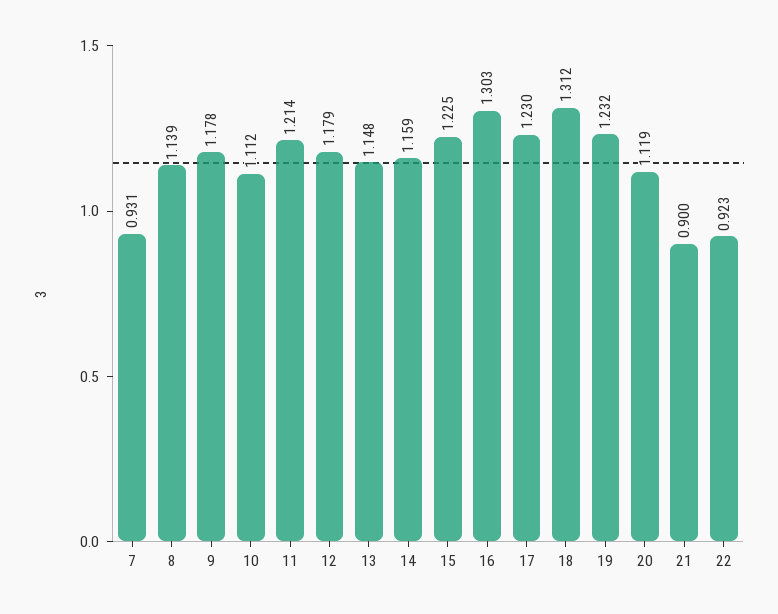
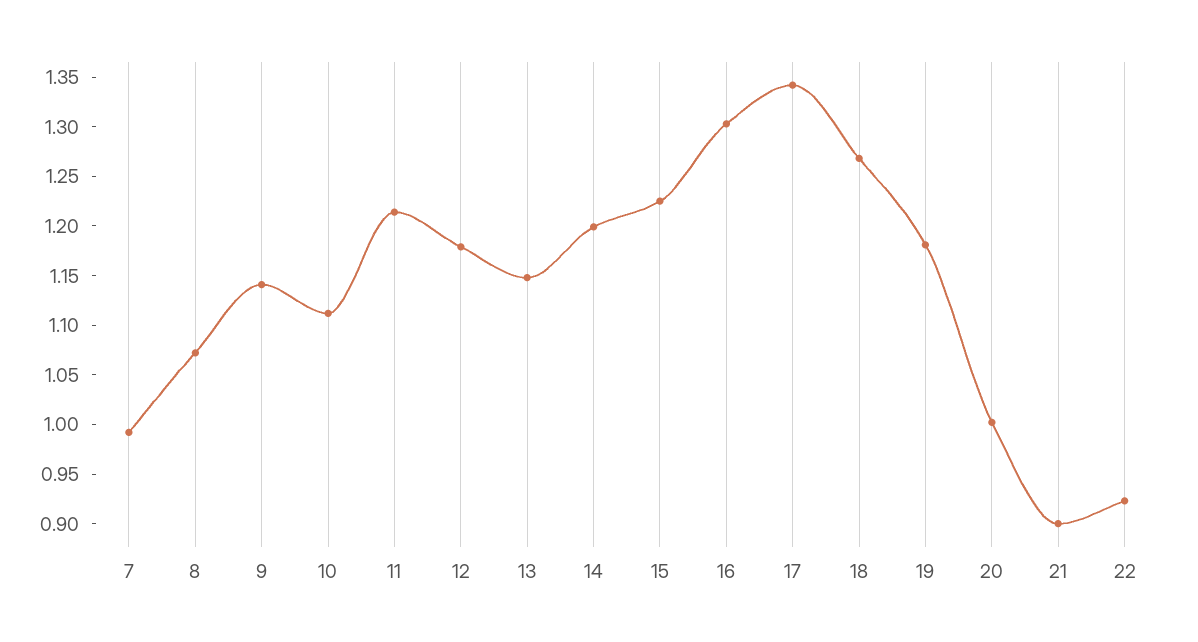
7: 0.931 -> 0.99
8: 1.139 -> 1.07
9: 1.178 -> 1.14
14: 1.159 -> 1.2
17: 1.23 -> 1.34
18: 1.312 -> 1.27
19: 1.232 -> 1.18
20: 1.119 -> 1

